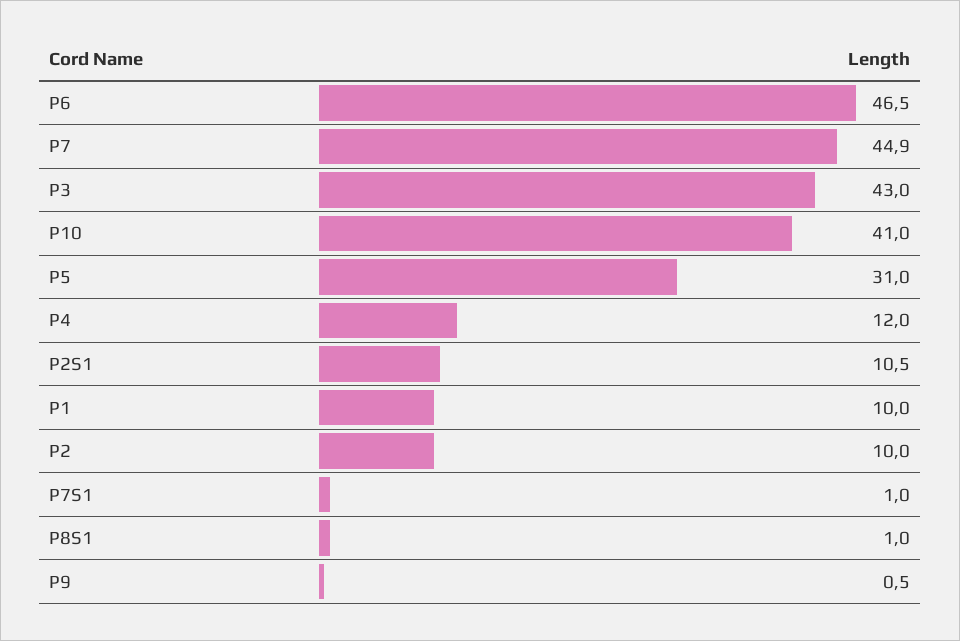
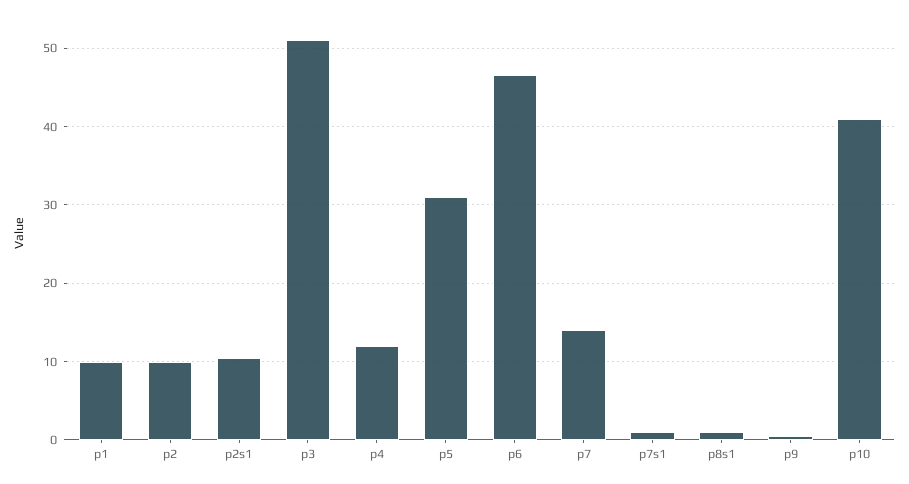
P7: 44.9 -> 14
P3: 43 -> 51

